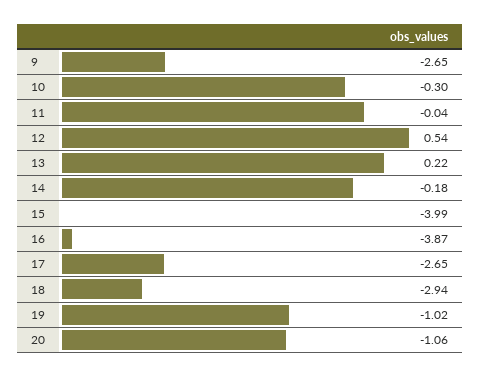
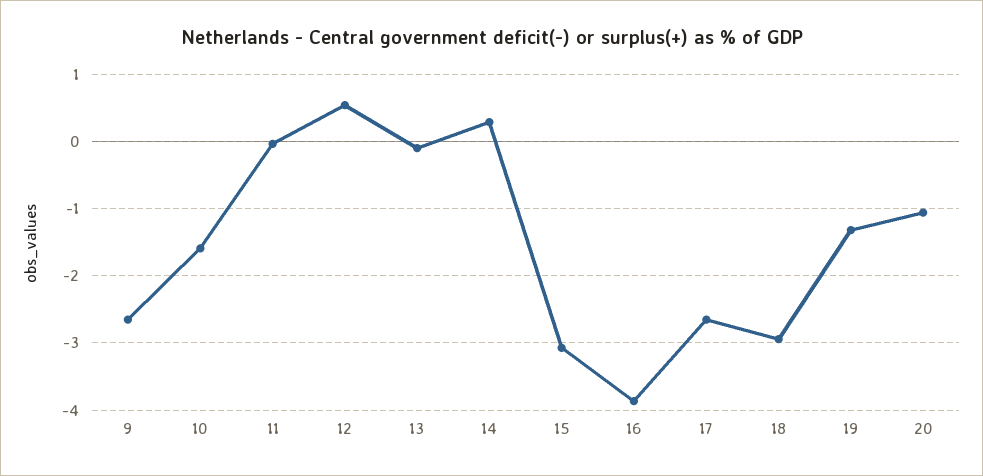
10: -0.3 -> -1.6
13: 0.22 -> -0.1
14: -0.18 -> 0.3
15: -3.99 -> -3.1
19: -1.02 -> -1.3

